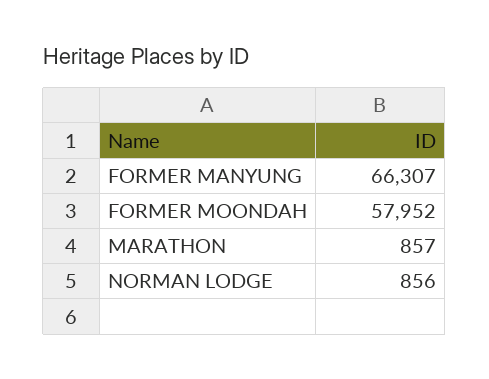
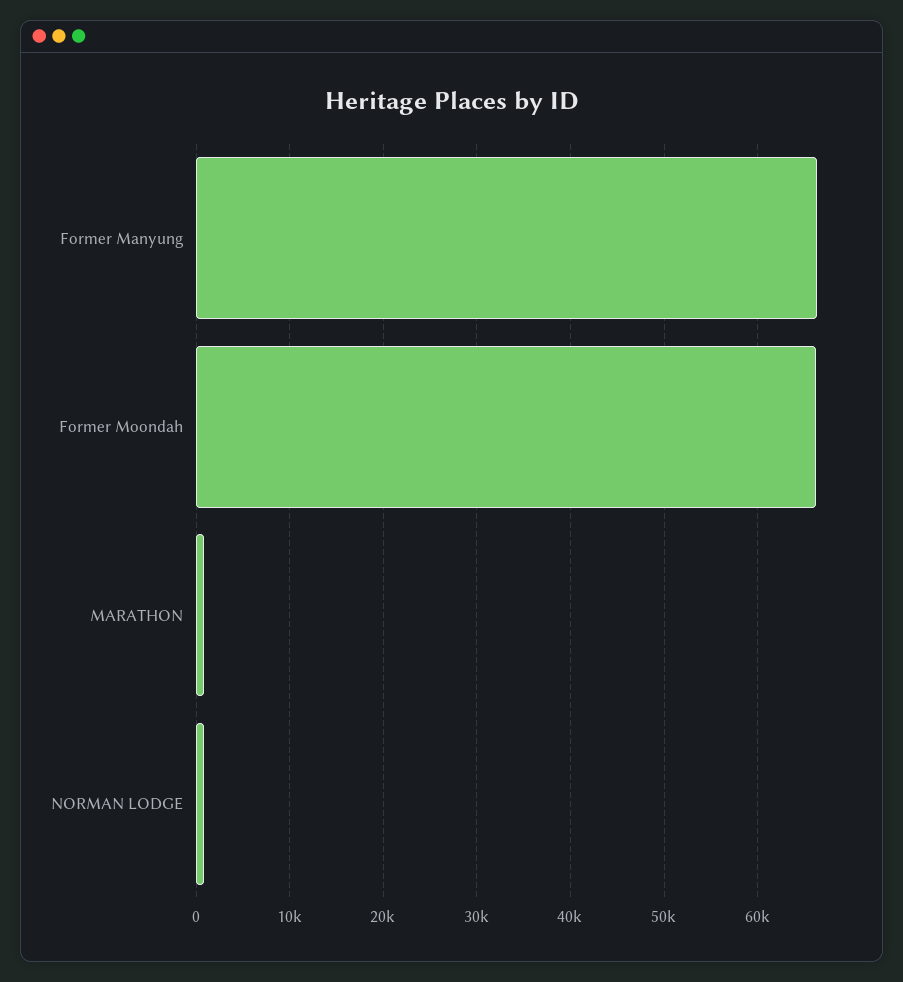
FORMER MOONDAH: 57952 -> 66000

